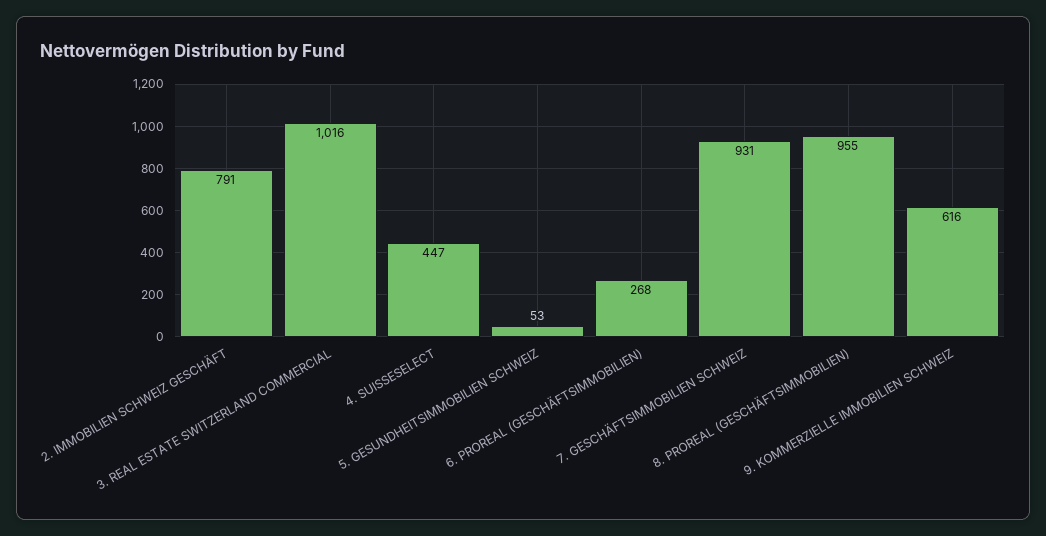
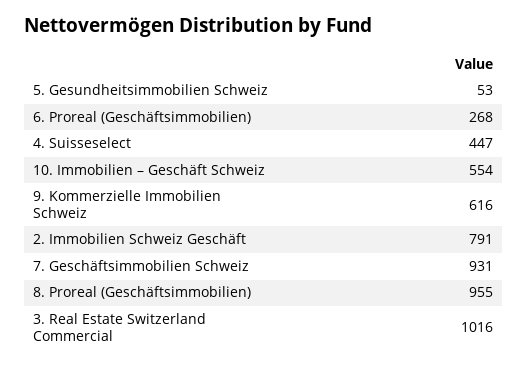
10. Immobilien – Geschäft Schweiz: none -> 554

